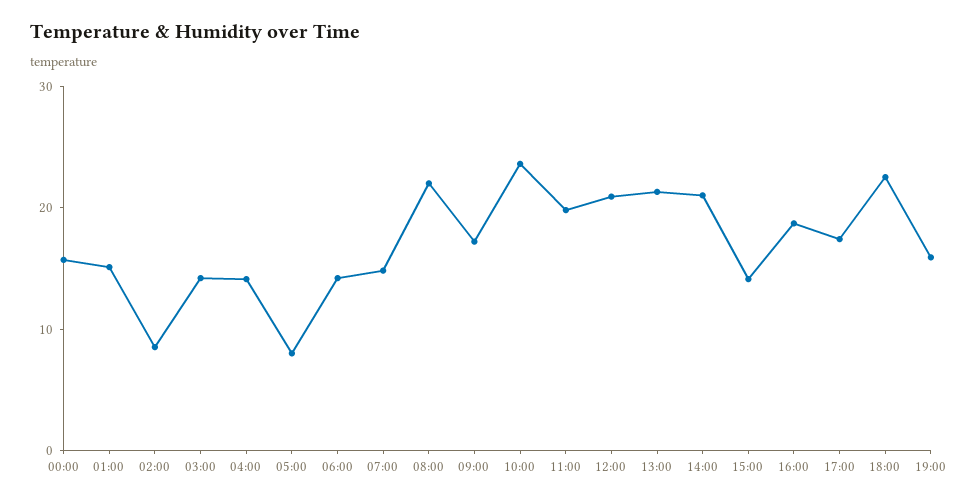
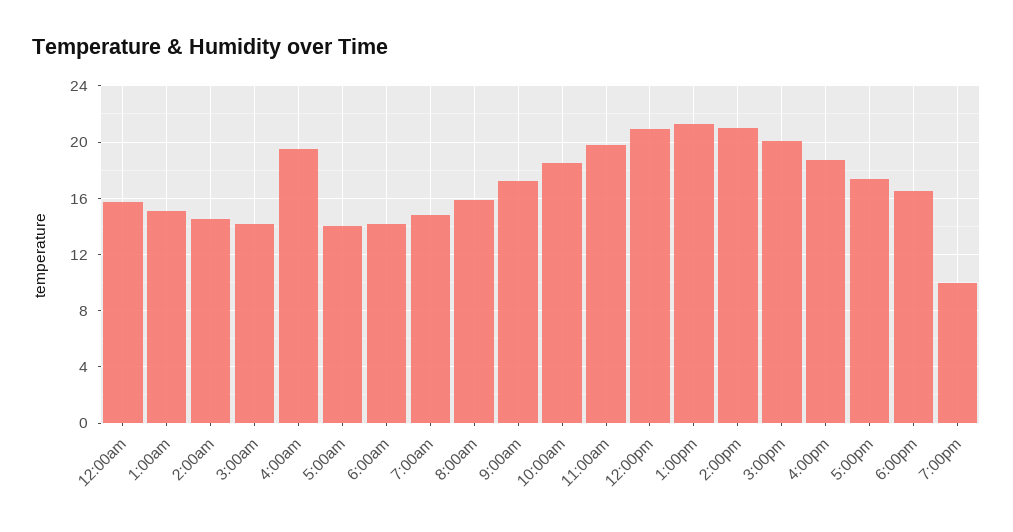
02:00: 8 -> 14.5
04:00: 14 -> 19.5
05:00: 8 -> 14
08:00: 22 -> 16
10:00: 24 -> 18.5
15:00: 14 -> 20
18:00: 22 -> 16.5
19:00: 16 -> 10

